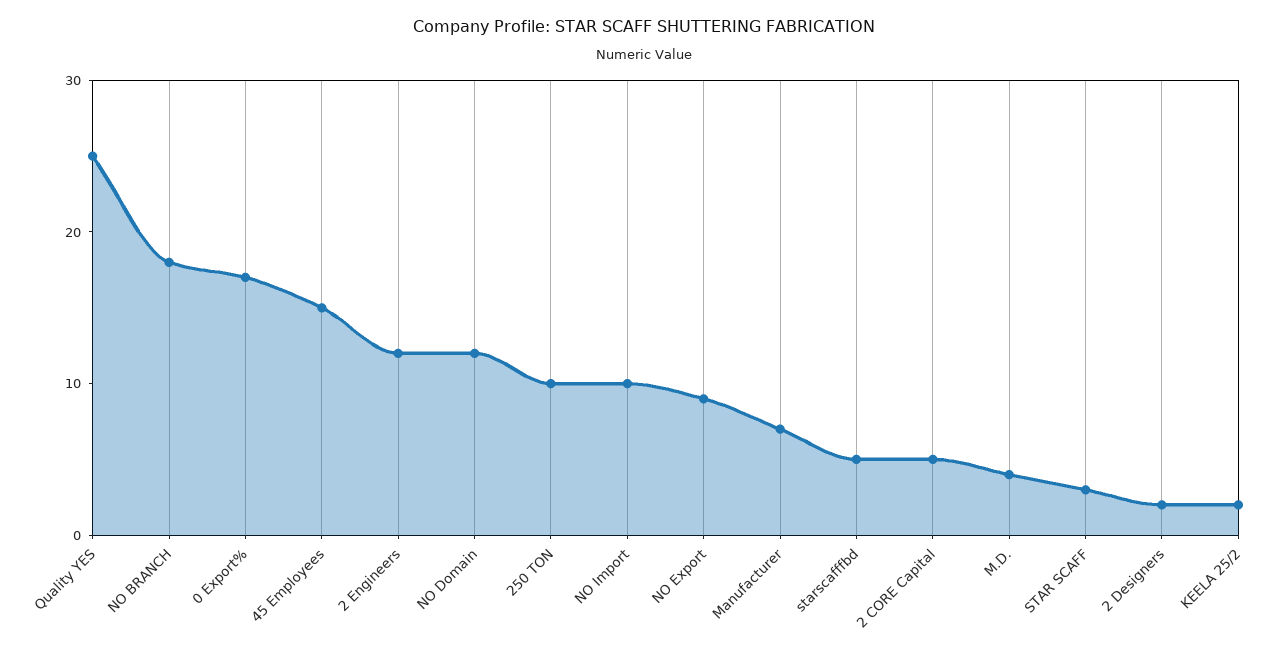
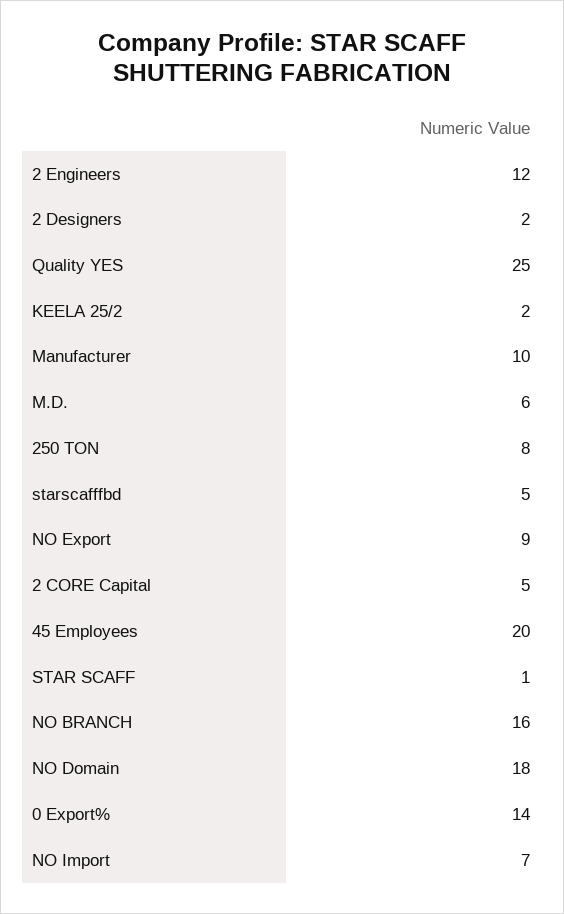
NO BRANCH: 18 -> 16
0 Export%: 17 -> 14
45 Employees: 15 -> 20
NO Domain: 12 -> 18
250 TON: 10 -> 8
NO Import: 10 -> 7
Manufacturer: 7 -> 10
M.D.: 4 -> 6
STAR SCAFF: 3 -> 1

